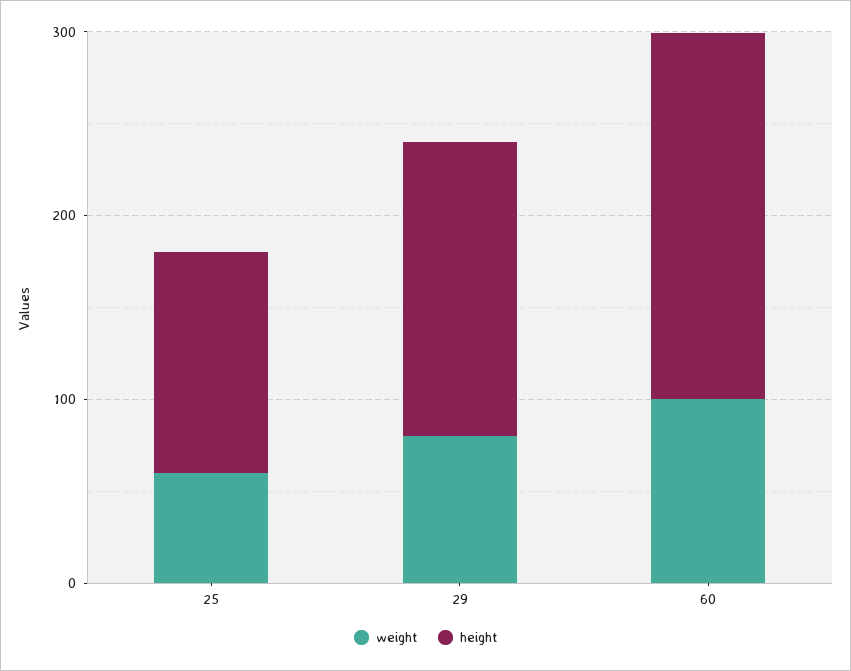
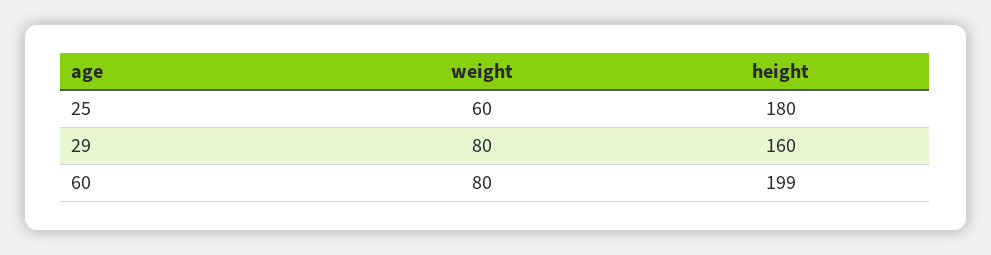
height, 25: 120 -> 180
weight, 60: 100 -> 80

